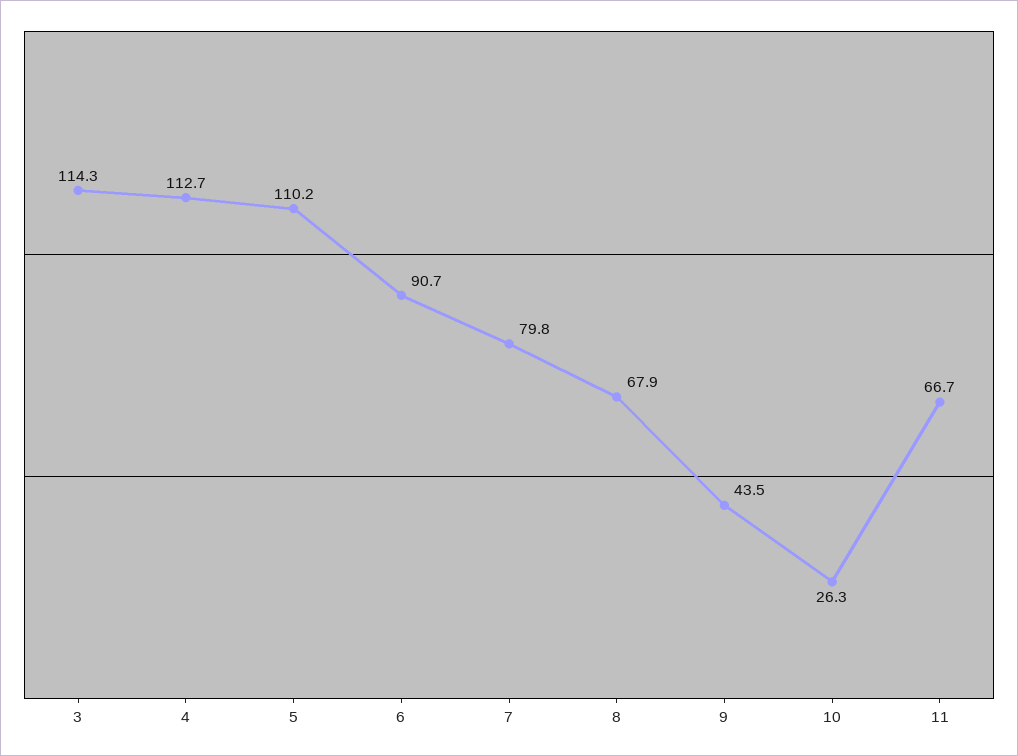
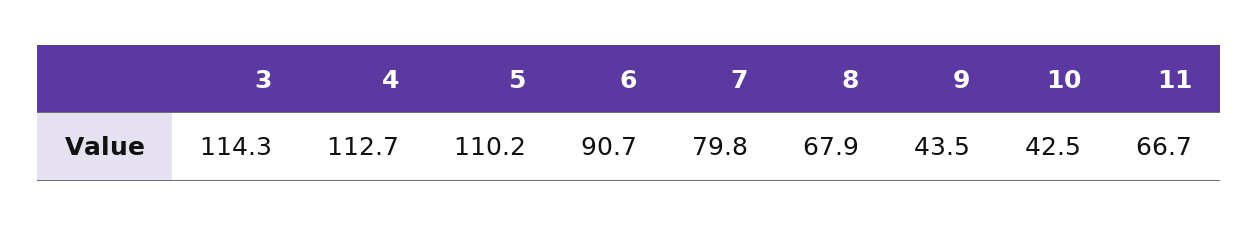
10: 26.3 -> 42.5

